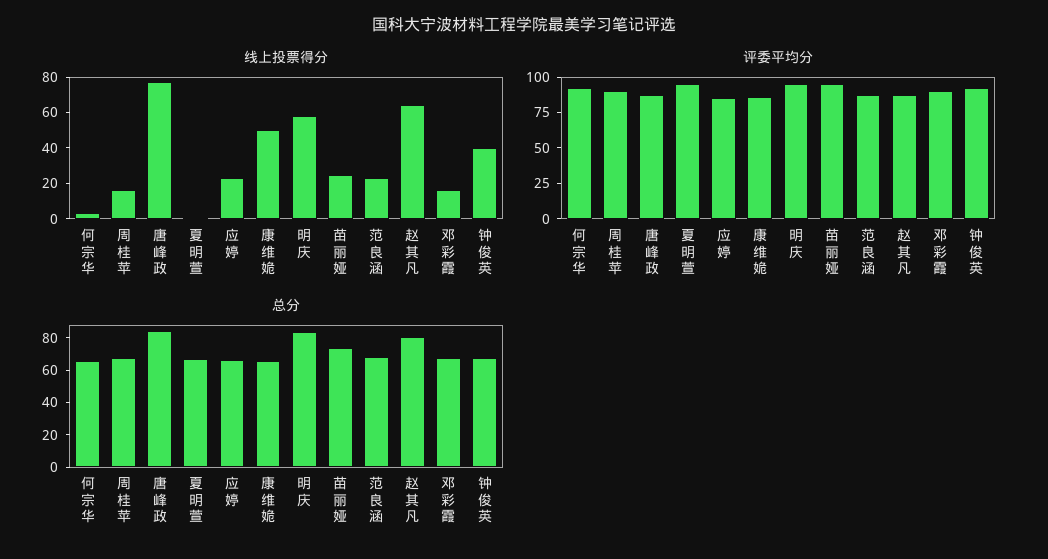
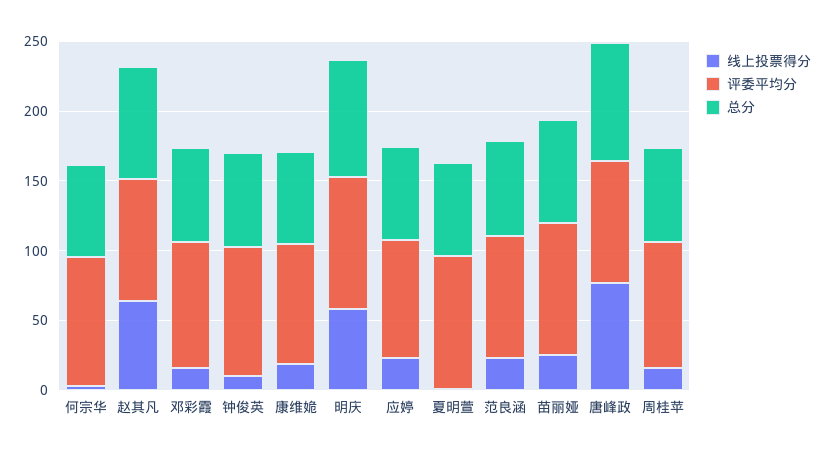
线上投票得分, 康维姽: 50 -> 20
线上投票得分, 钟俊英: 40 -> 10

